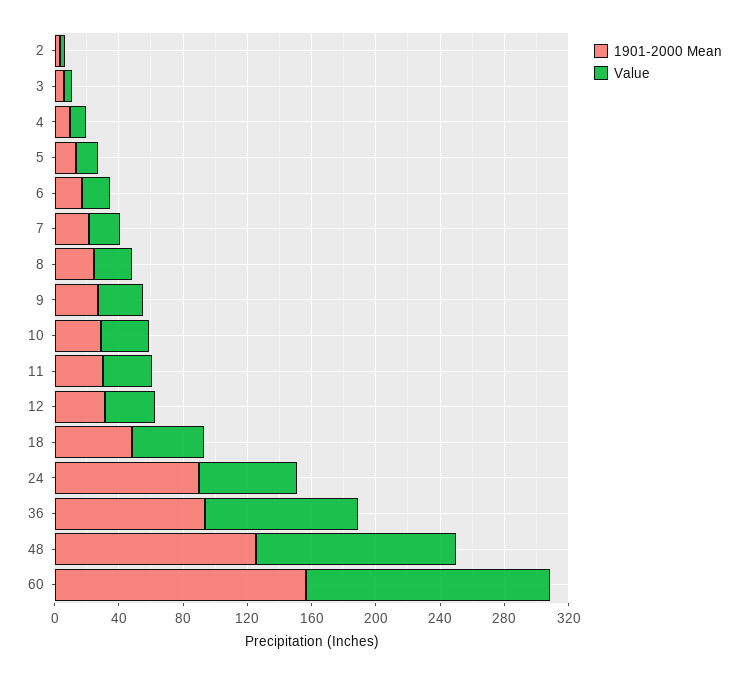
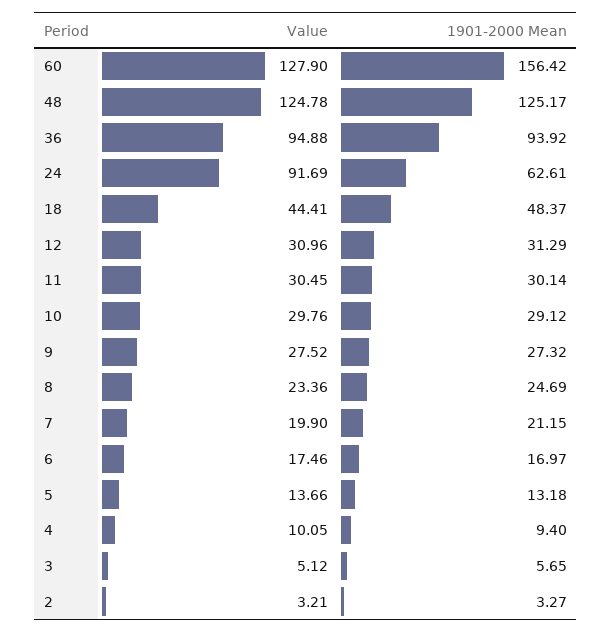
1901-2000 Mean, 24: 90 -> 62.61
Value, 24: 60 -> 91.69
Value, 60: 150 -> 127.9

